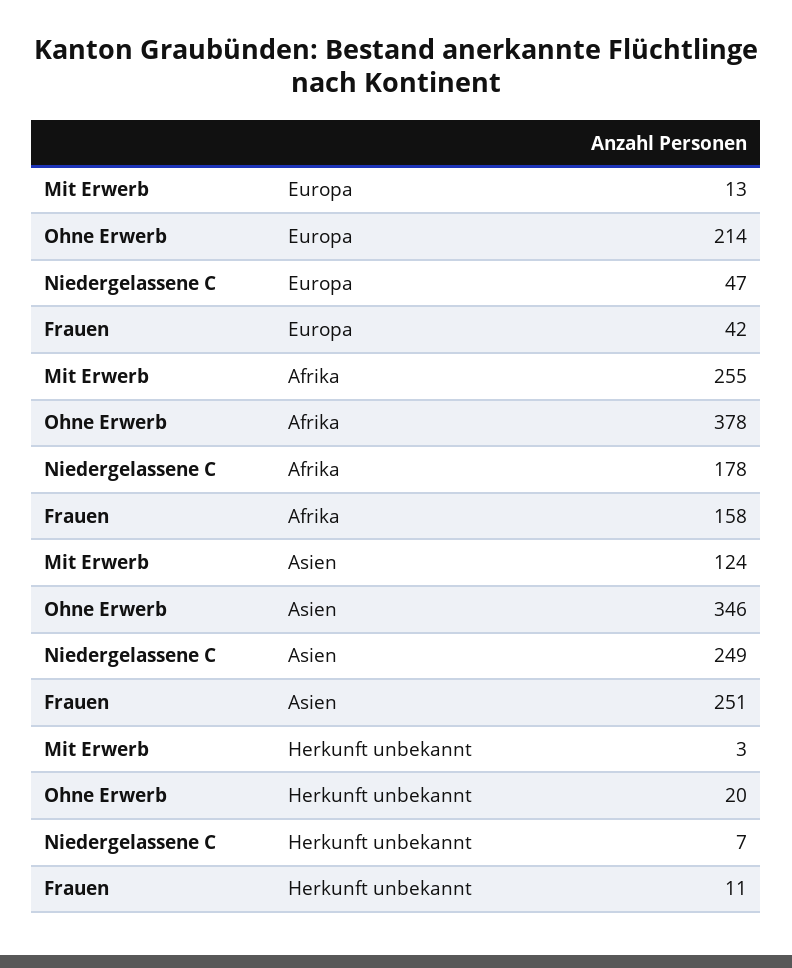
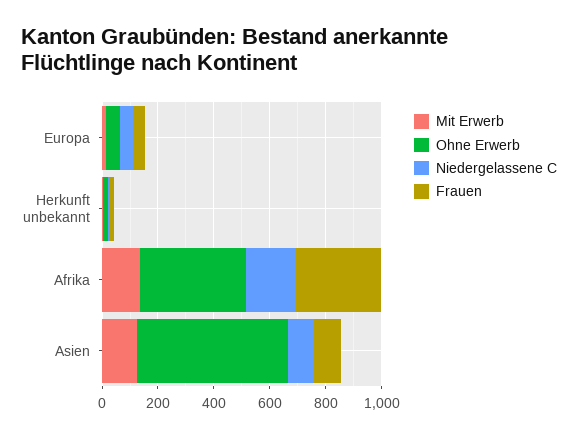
Ohne Erwerb, Europa: 214 -> 50
Mit Erwerb, Afrika: 255 -> 150
Frauen, Afrika: 158 -> 300
Ohne Erwerb, Asien: 346 -> 550
Niedergelassene C, Asien: 249 -> 100
Frauen, Asien: 251 -> 100

